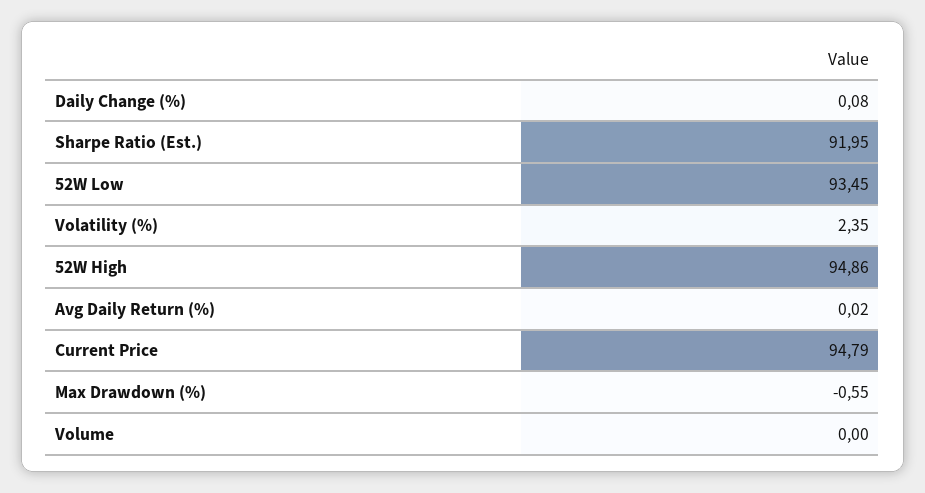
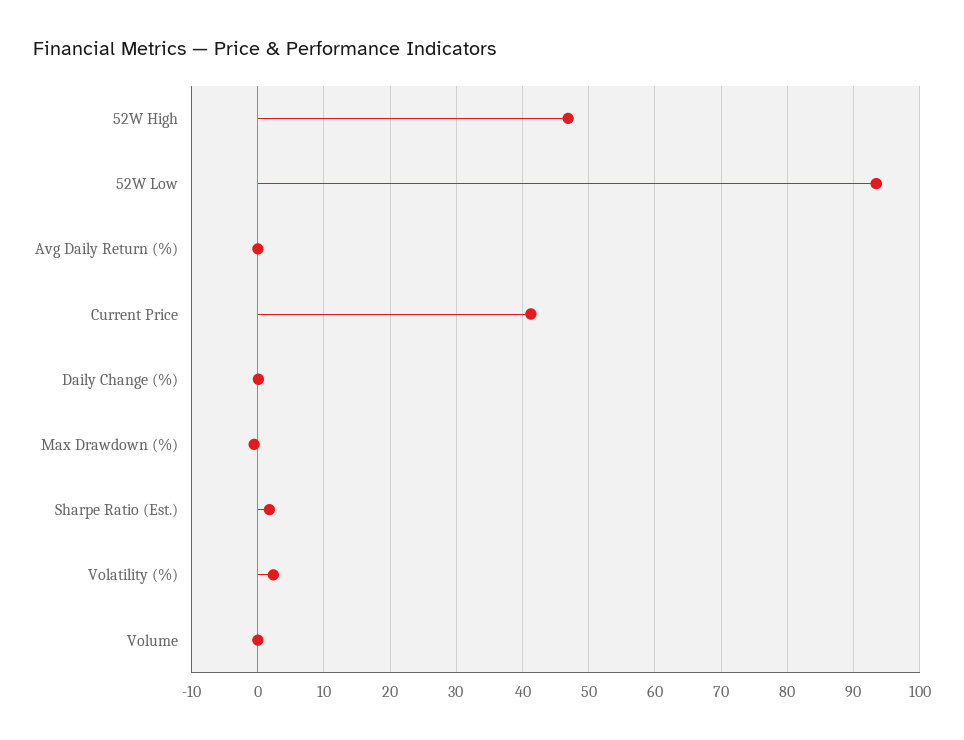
Sharpe Ratio (Est.): 91.95 -> 2
52W High: 94.86 -> 47
Current Price: 94.79 -> 41

